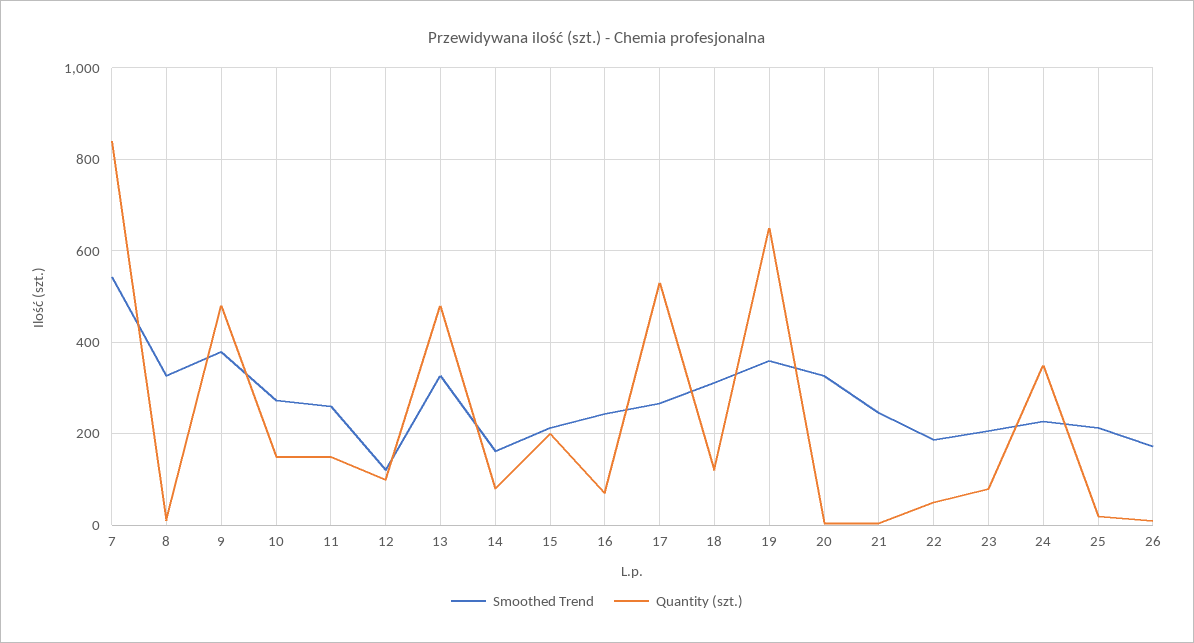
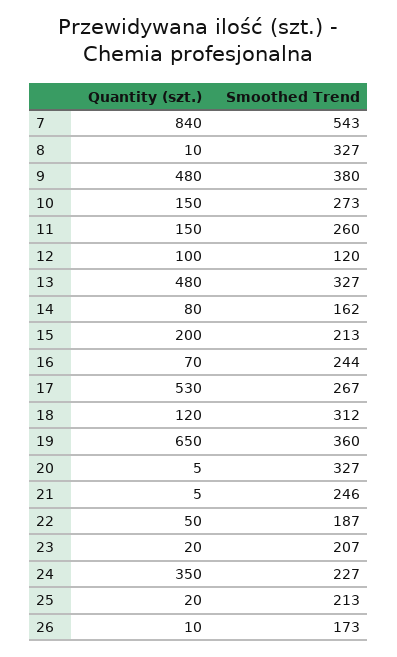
Quantity (szt.), 23: 80 -> 20

